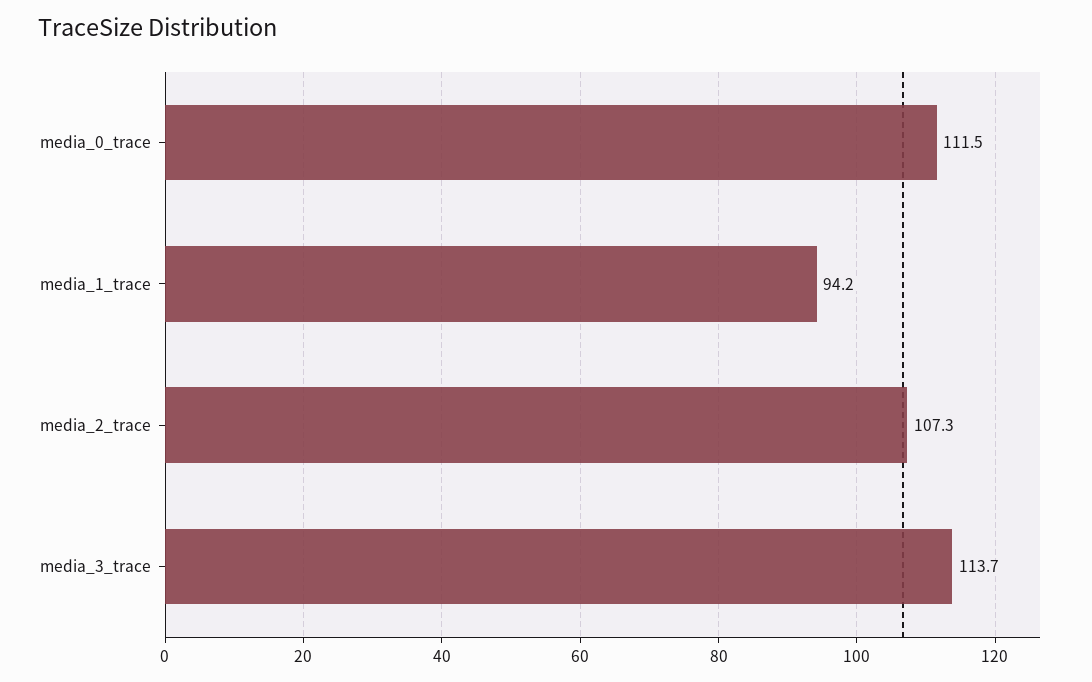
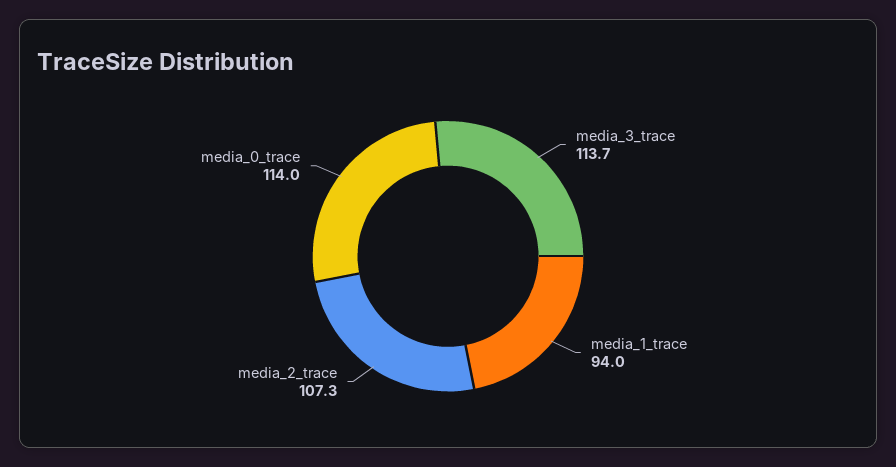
media_0_trace: 111.5 -> 114
media_1_trace: 94.2 -> 94

